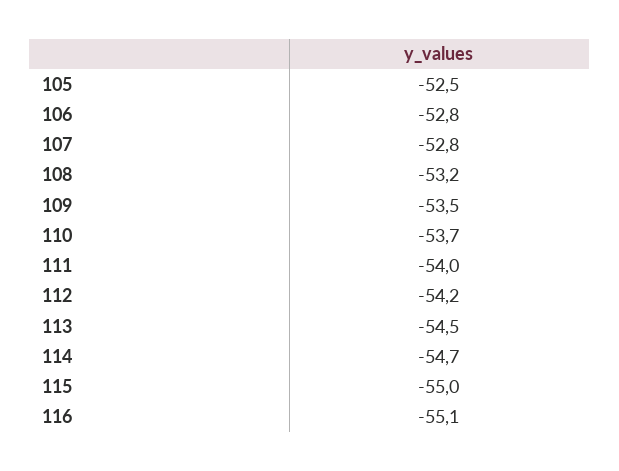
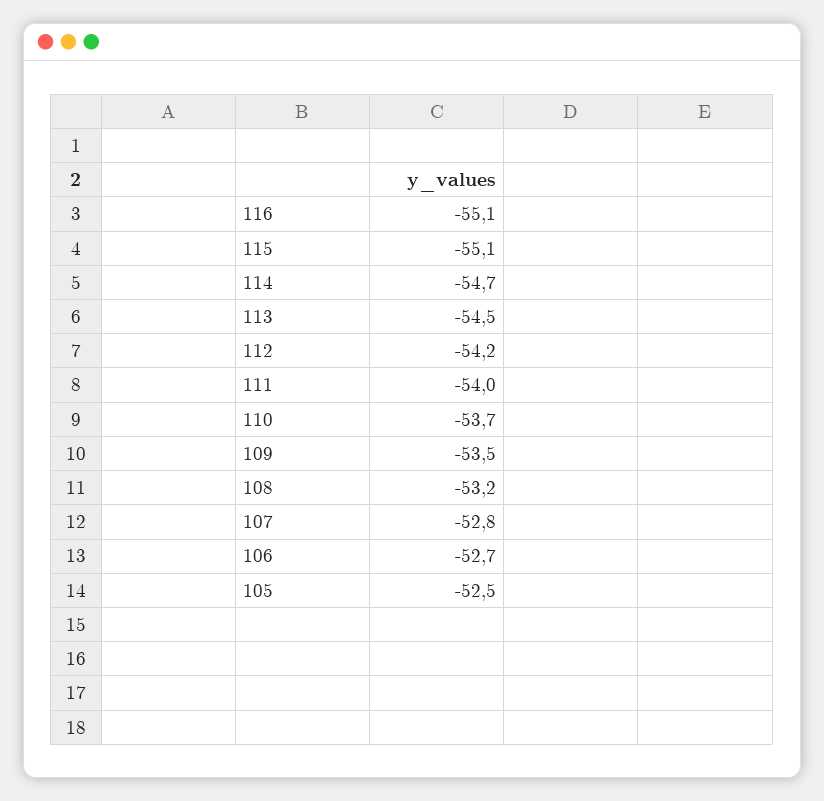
106: -52.8 -> -52.7
115: -55 -> -55.1

